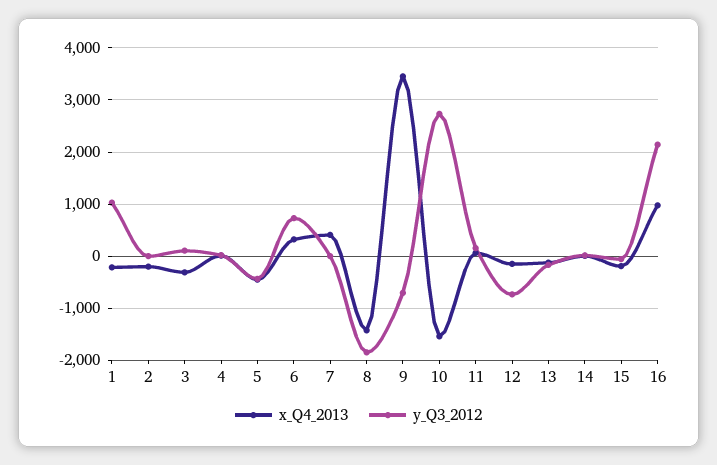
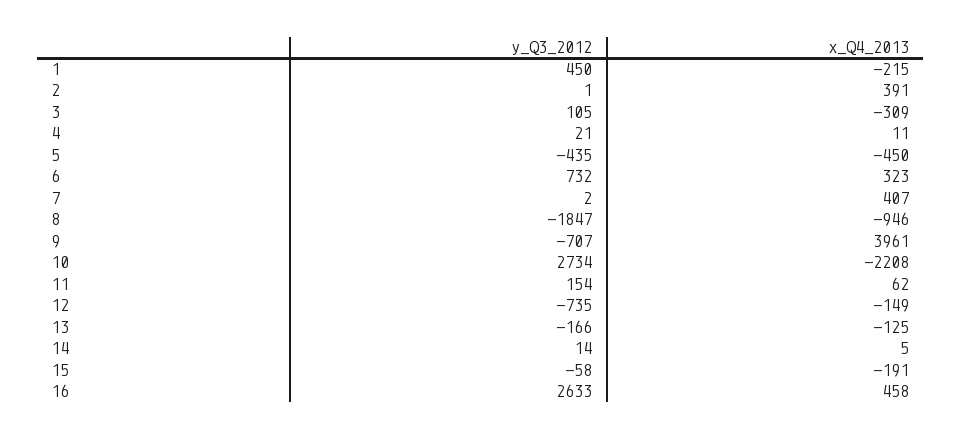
y_Q3_2012, 1: 1000 -> 450
x_Q4_2013, 2: -200 -> 391
x_Q4_2013, 8: -1400 -> -946
x_Q4_2013, 9: 3400 -> 3961
x_Q4_2013, 10: -1600 -> -2208
x_Q4_2013, 16: 1000 -> 458
y_Q3_2012, 16: 2200 -> 2633

